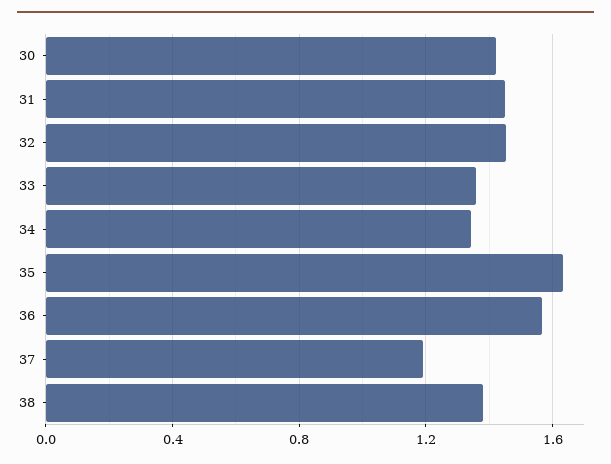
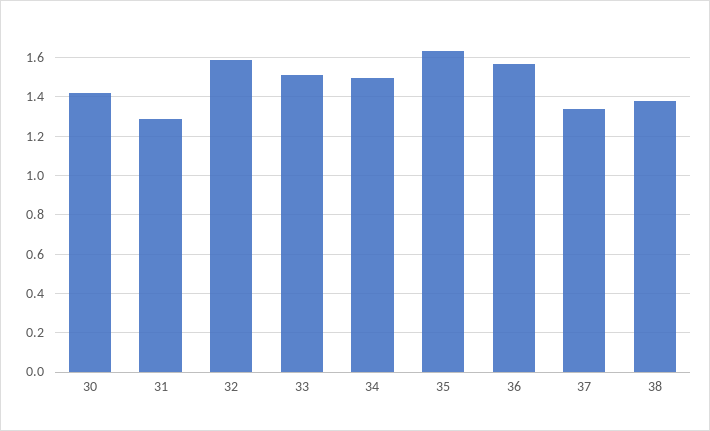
31: 1.45 -> 1.3
32: 1.45 -> 1.6
33: 1.35 -> 1.5
34: 1.35 -> 1.5
37: 1.2 -> 1.35

